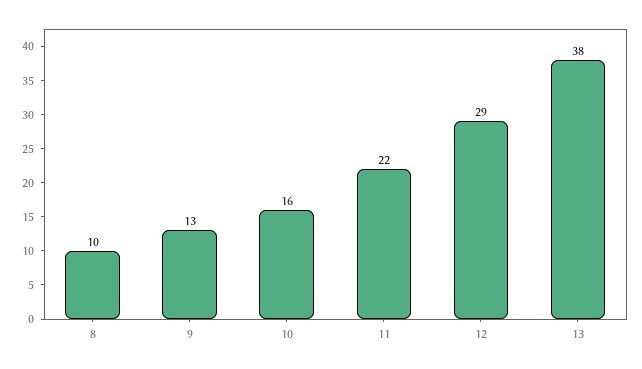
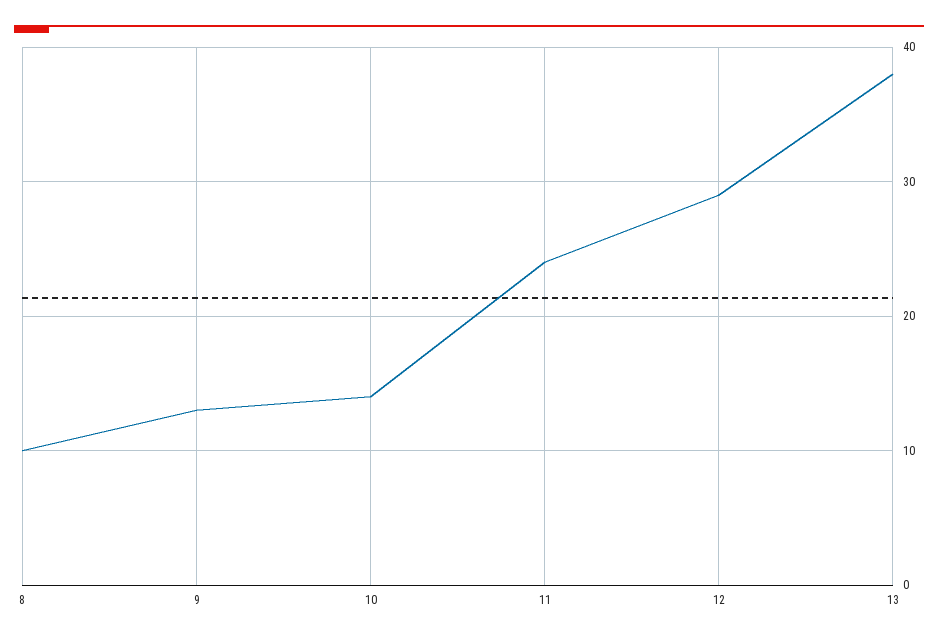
10: 16 -> 14
11: 22 -> 24

